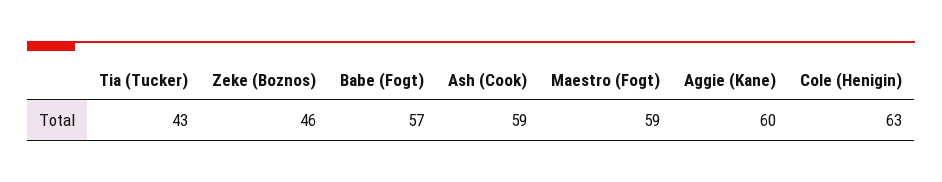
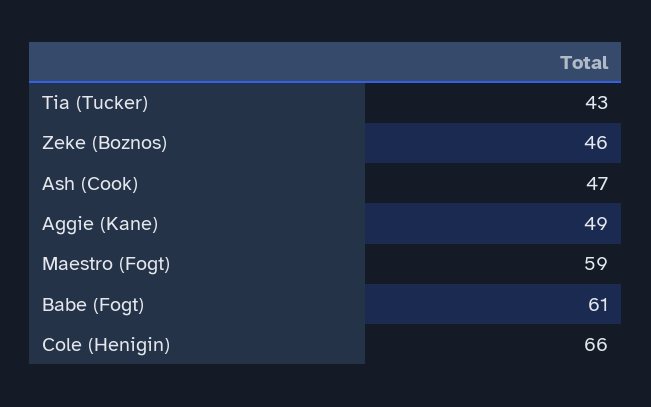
Babe (Fogt): 57 -> 61
Ash (Cook): 59 -> 47
Aggie (Kane): 60 -> 49
Cole (Henigin): 63 -> 66

